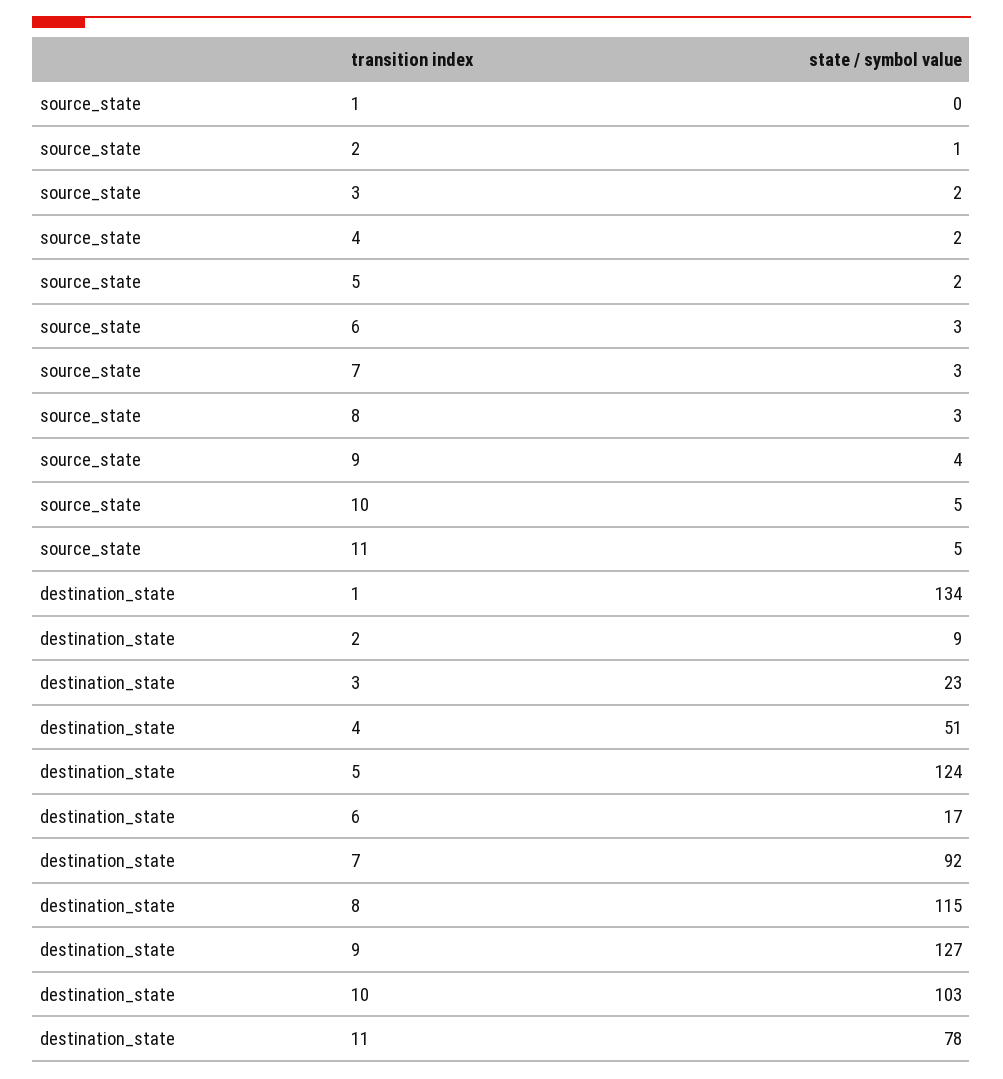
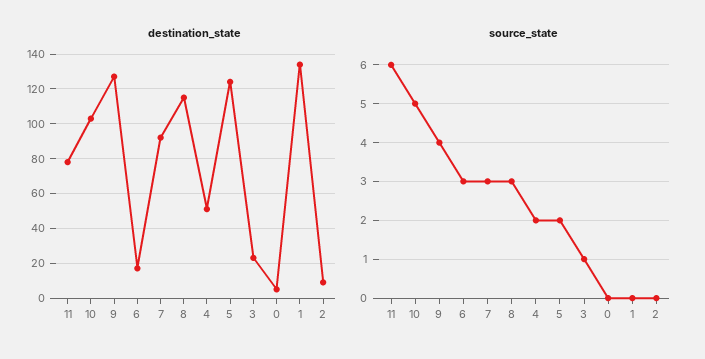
source_state, 2: 1 -> 0
source_state, 3: 2 -> 1
source_state, 11: 5 -> 6
destination_state, 0: none -> 5
source_state, 0: none -> 0

